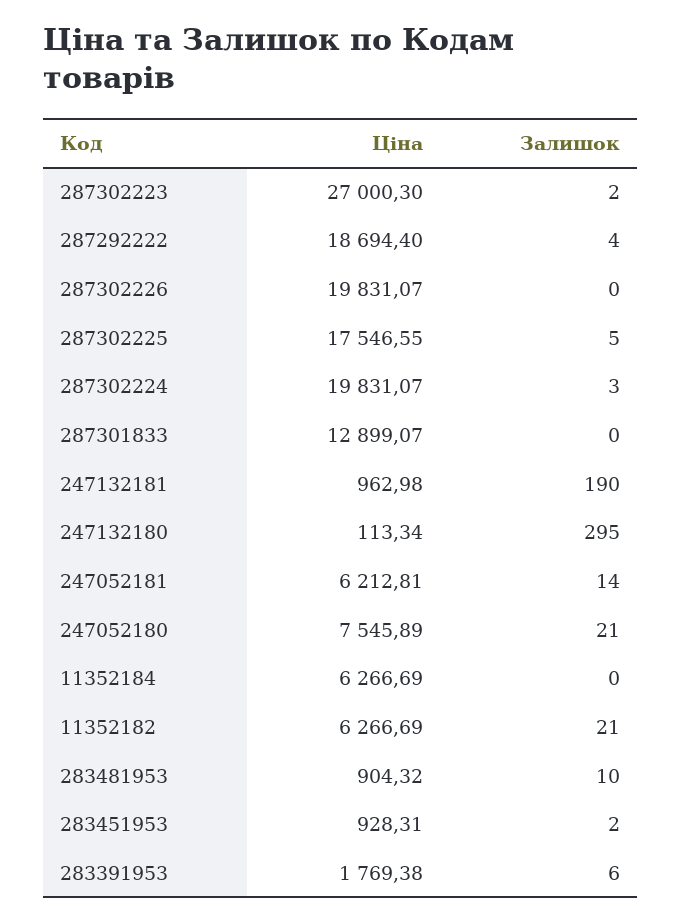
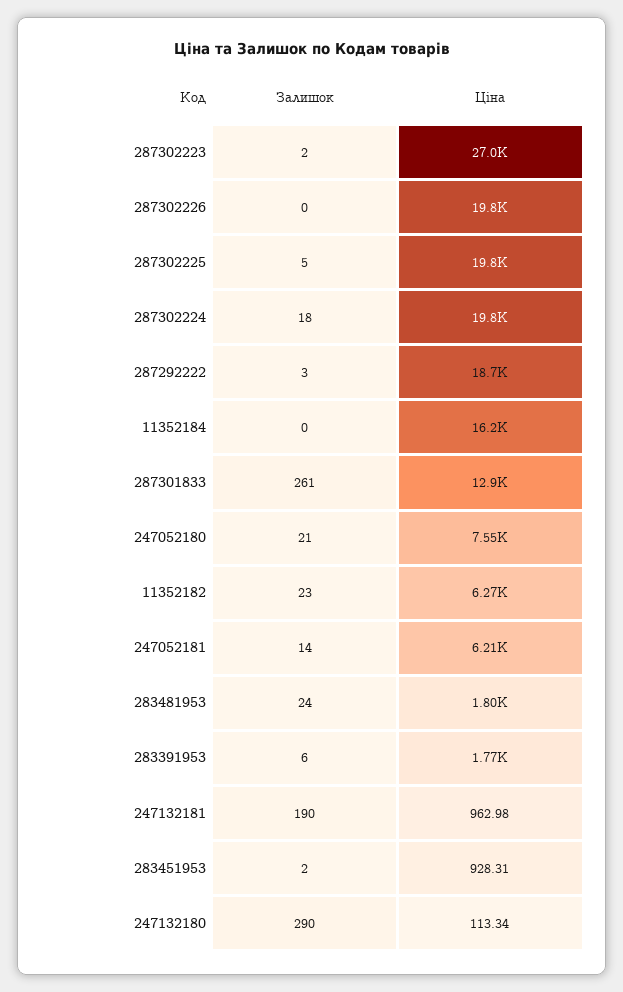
Залишок, 287292222: 4 -> 3
Ціна, 287302225: 17546.55 -> 19800
Залишок, 287302224: 3 -> 18
Залишок, 287301833: 0 -> 261
Залишок, 247132180: 295 -> 290
Ціна, 11352184: 6266.69 -> 16200
Залишок, 11352182: 21 -> 23
Ціна, 283481953: 904.32 -> 1800
Залишок, 283481953: 10 -> 24

